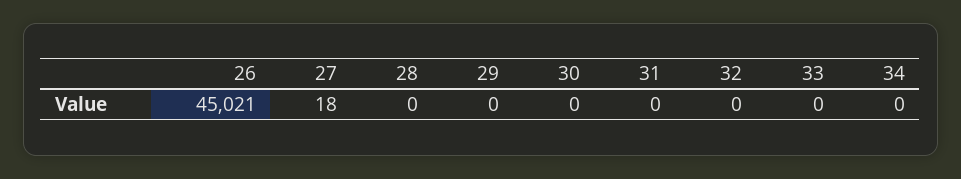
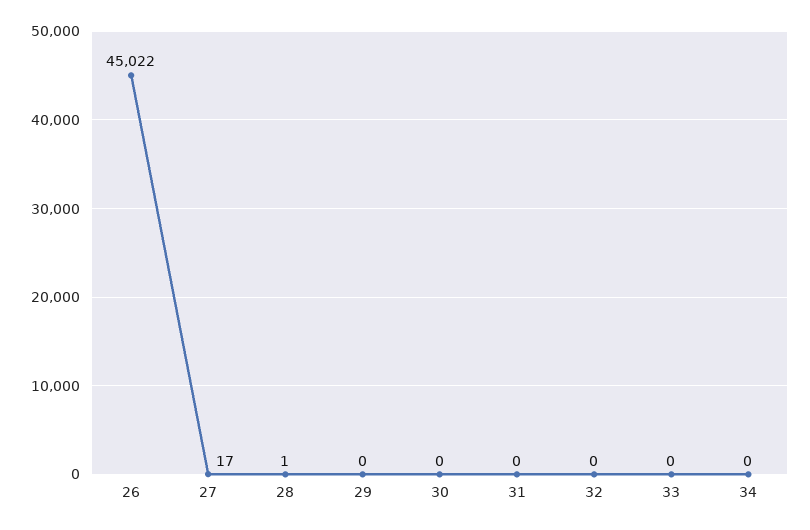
26: 45021 -> 45022
27: 18 -> 17
28: 0 -> 1

